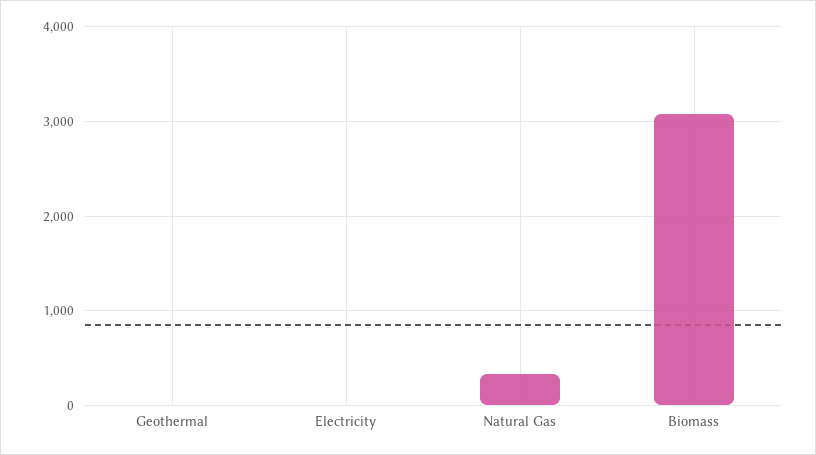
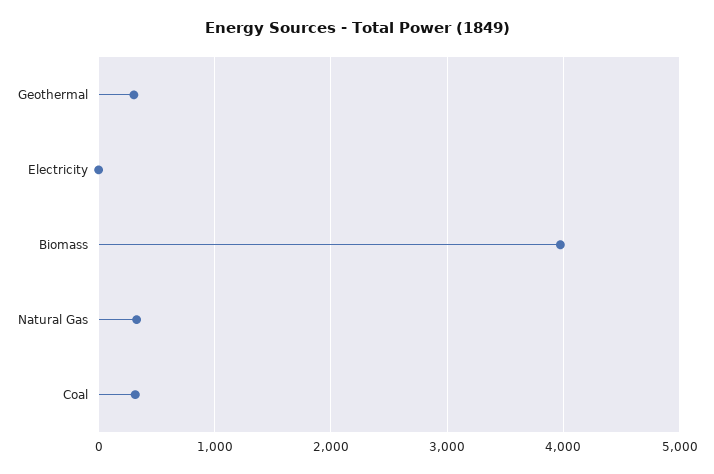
Geothermal: 0 -> 300
Biomass: 3100 -> 4000
Coal: none -> 300

